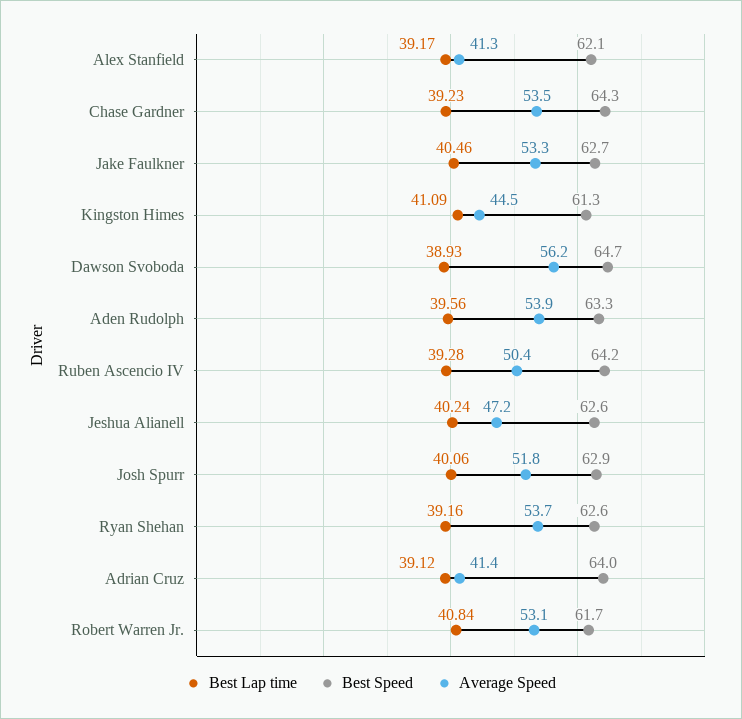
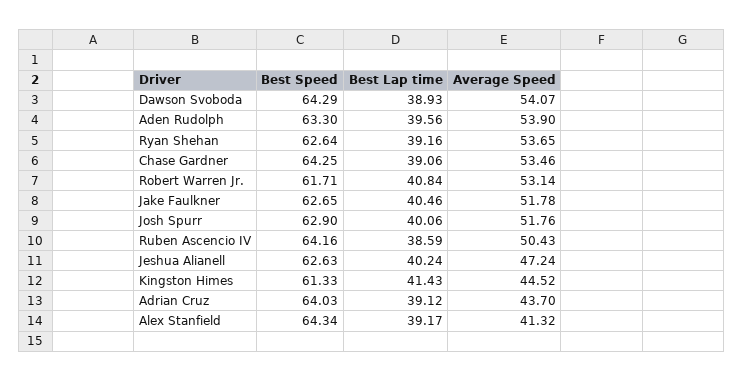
Best Speed, Alex Stanfield: 62.1 -> 64.34
Best Lap time, Chase Gardner: 39.23 -> 39.06
Average Speed, Jake Faulkner: 53.3 -> 51.78
Best Lap time, Kingston Himes: 41.09 -> 41.43
Best Speed, Dawson Svoboda: 64.7 -> 64.29
Average Speed, Dawson Svoboda: 56.2 -> 54.07
Best Lap time, Ruben Ascencio IV: 39.28 -> 38.59
Average Speed, Adrian Cruz: 41.4 -> 43.7

